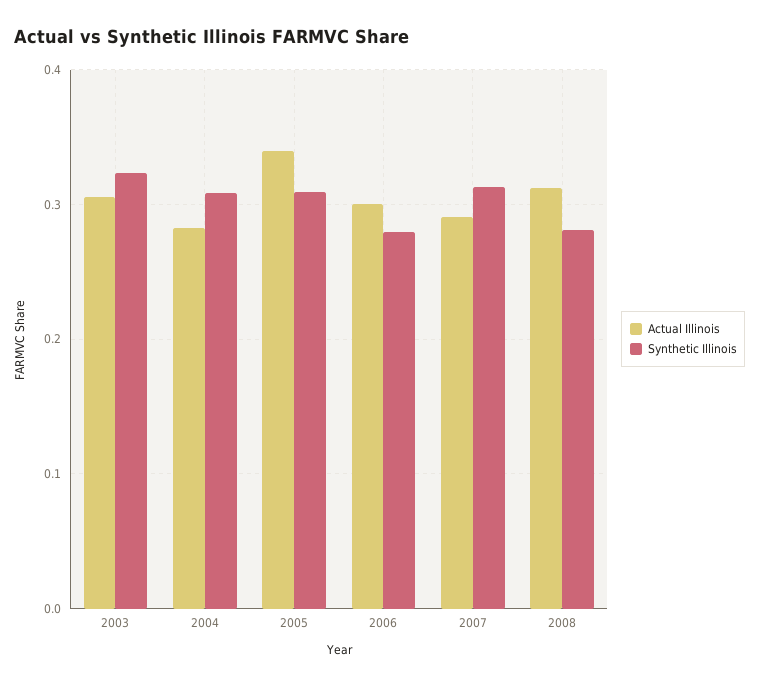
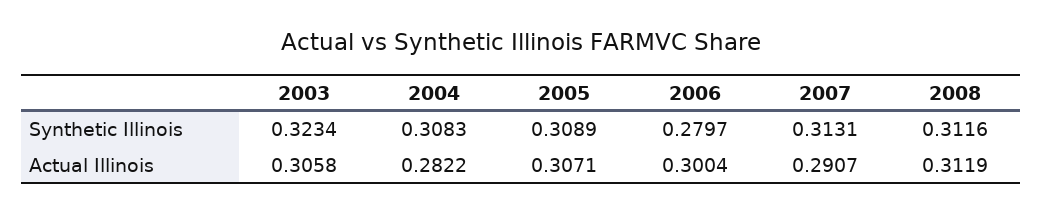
Actual Illinois, 2005: 0.34 -> 0.3071
Synthetic Illinois, 2008: 0.28 -> 0.3116

